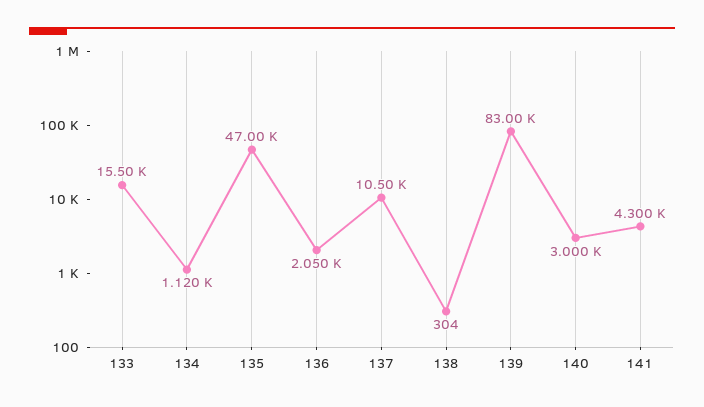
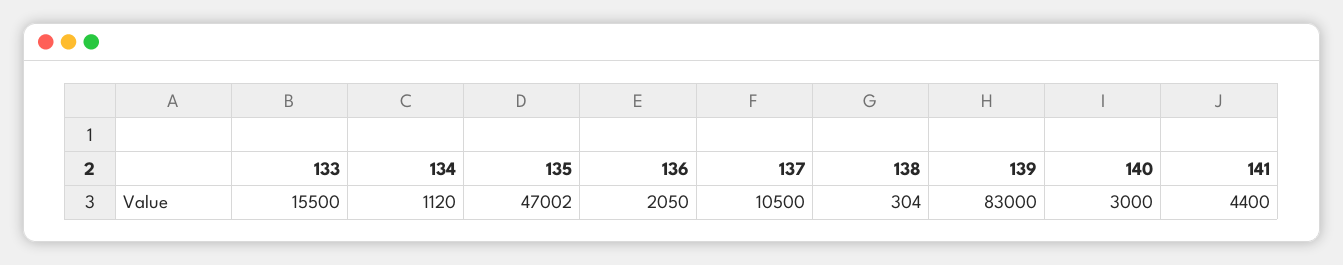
135: 47000 -> 47002
141: 4300 -> 4400

